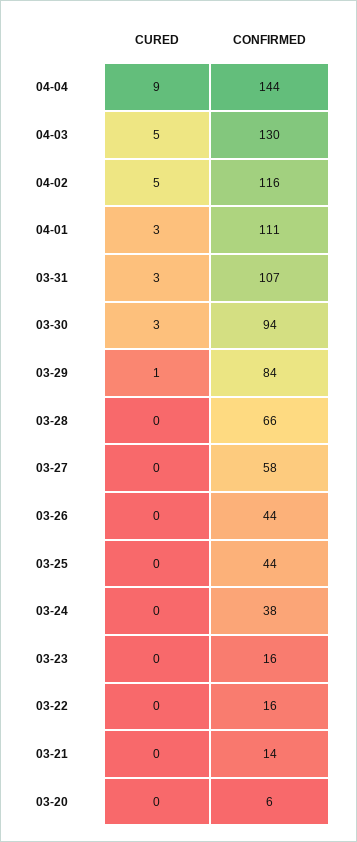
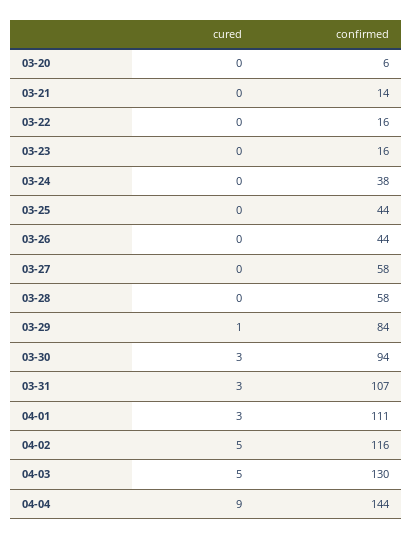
CONFIRMED, 03-28: 66 -> 58

